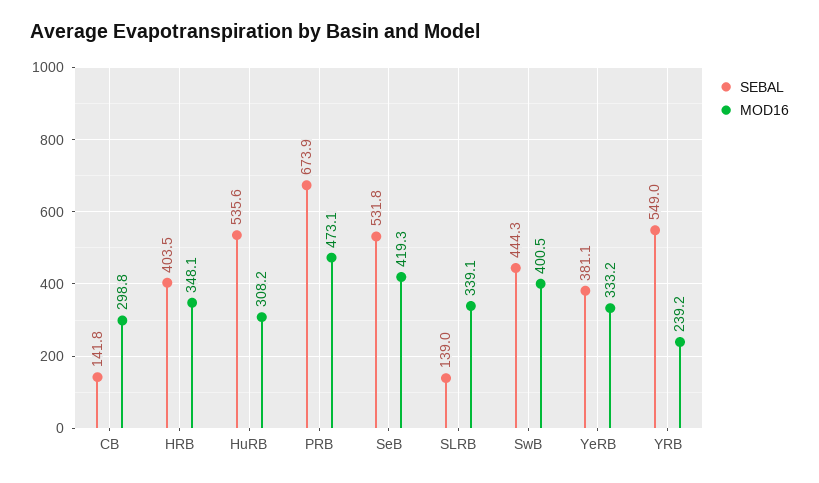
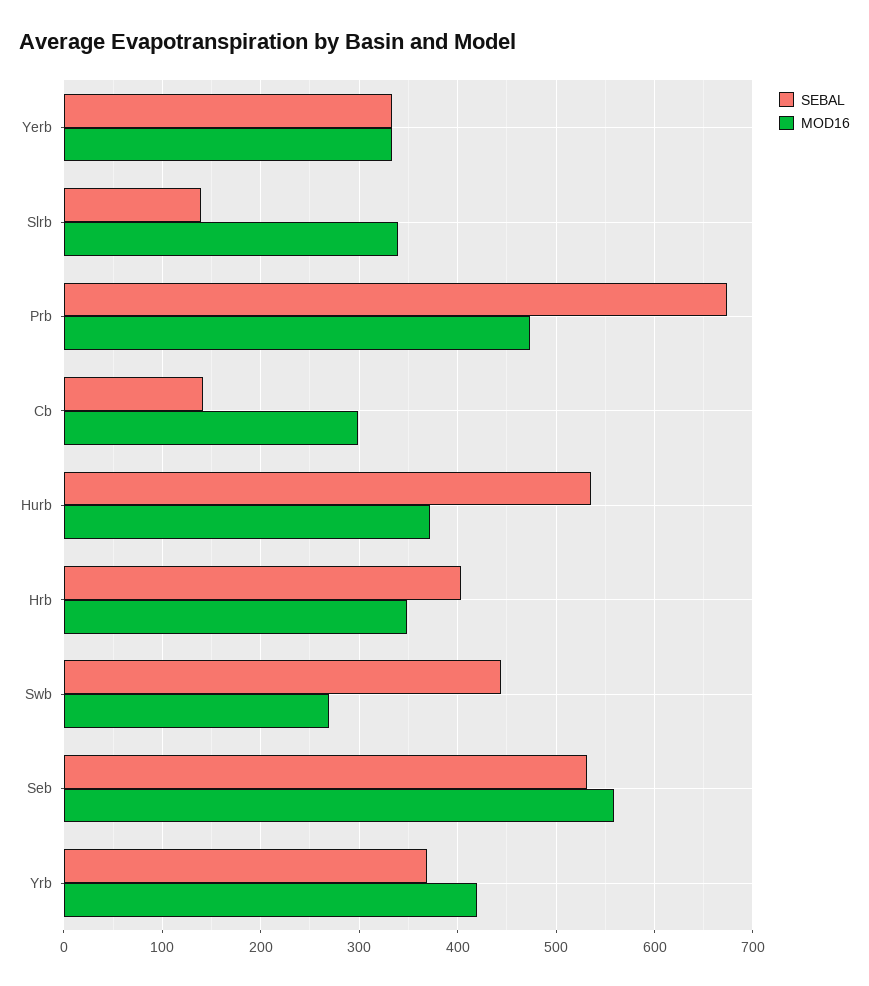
MOD16, HuRB: 308.2 -> 370
MOD16, SeB: 419.3 -> 560
MOD16, SwB: 400.5 -> 270
SEBAL, YeRB: 381.1 -> 330
SEBAL, YRB: 549 -> 370
MOD16, YRB: 239.2 -> 420

